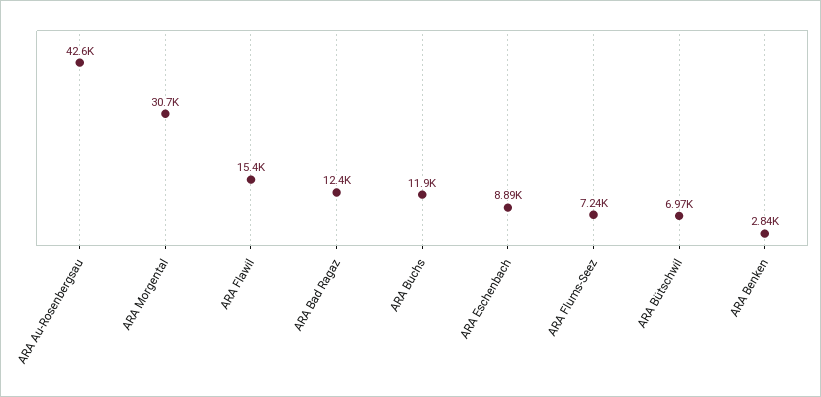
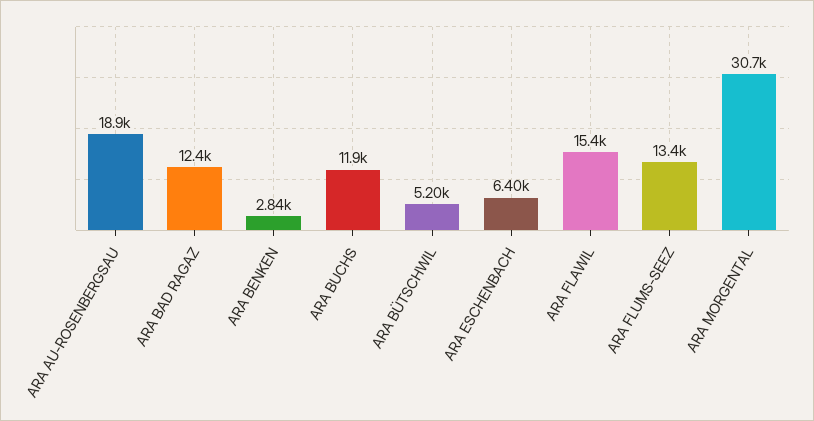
ARA Au-Rosenbergsau: 42600 -> 18900
ARA Eschenbach: 8890 -> 6400
ARA Flums-Seez: 7240 -> 13400
ARA Bütschwil: 6970 -> 5200

